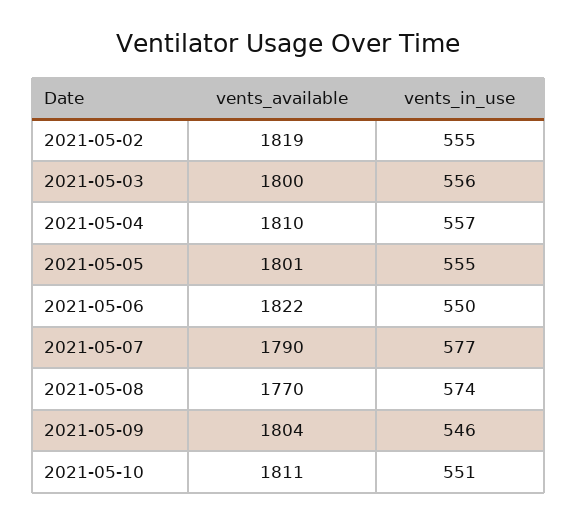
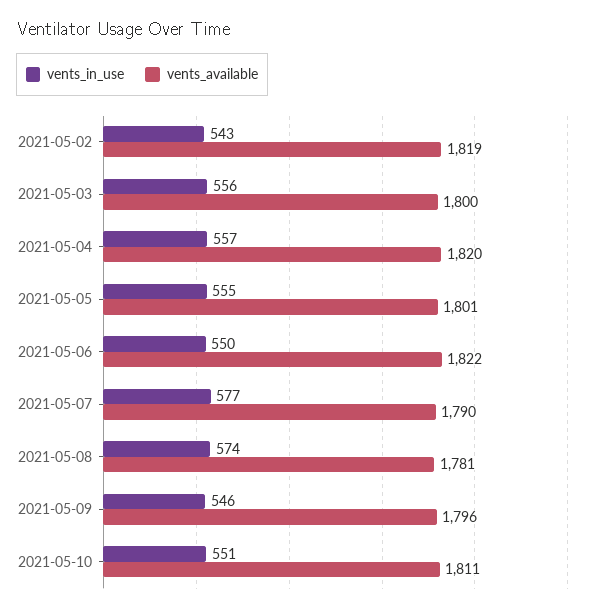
vents_in_use, 2021-05-02: 555 -> 543
vents_available, 2021-05-04: 1810 -> 1820
vents_available, 2021-05-08: 1770 -> 1781
vents_available, 2021-05-09: 1804 -> 1796

